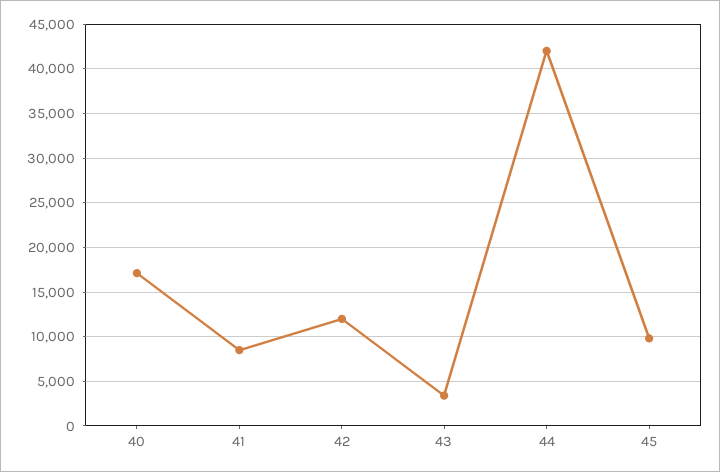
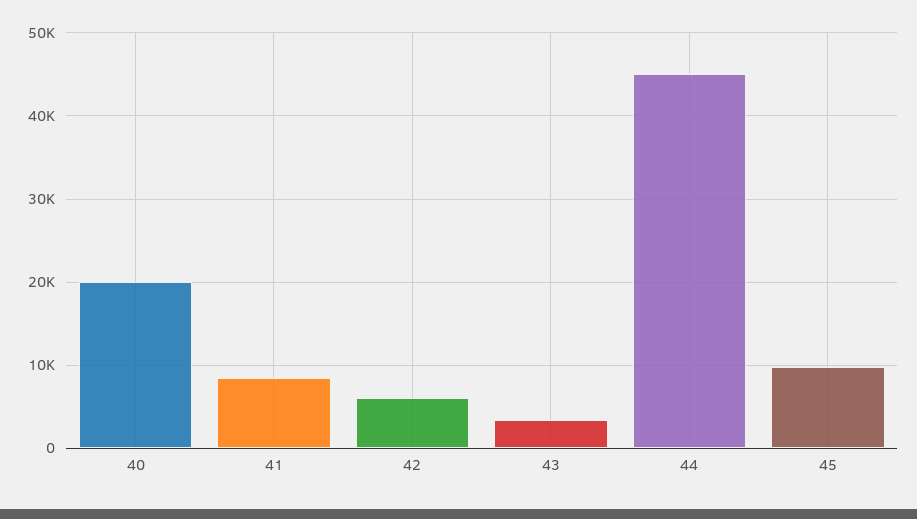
40: 17000 -> 20000
42: 12000 -> 6000
44: 42000 -> 45000

